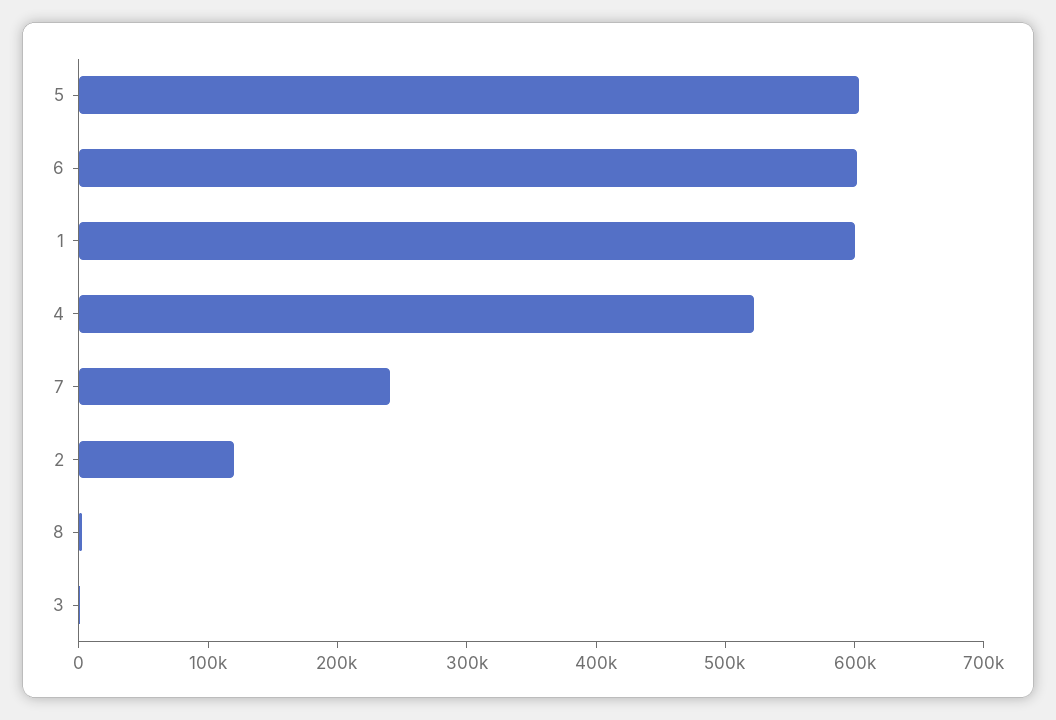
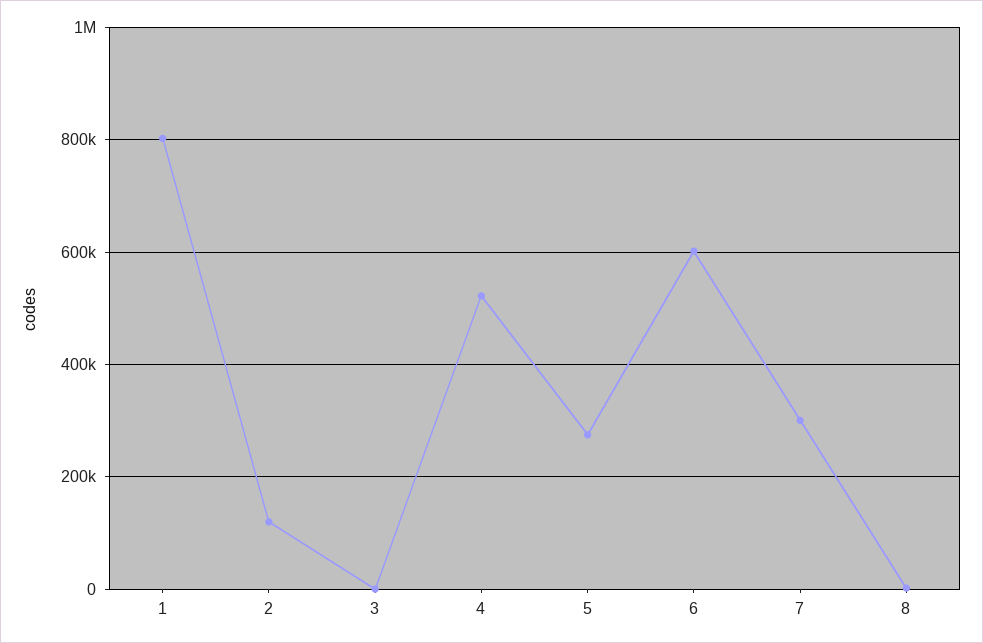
5: 600000 -> 280000
1: 600000 -> 800000
7: 240000 -> 300000

